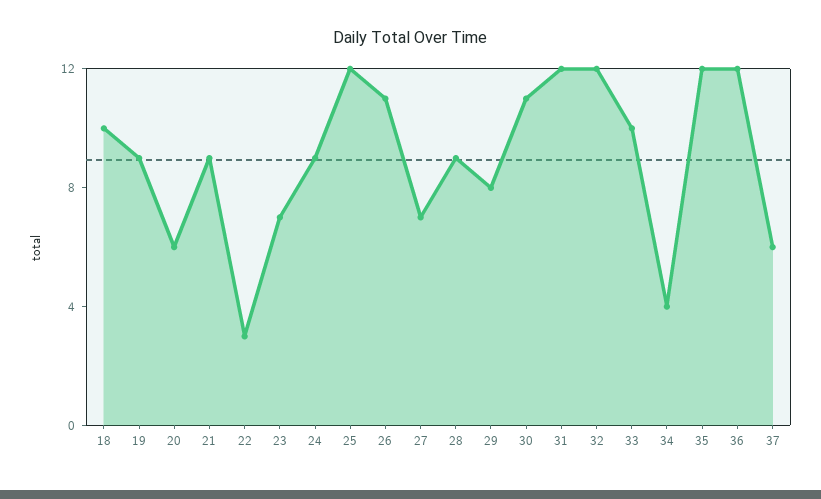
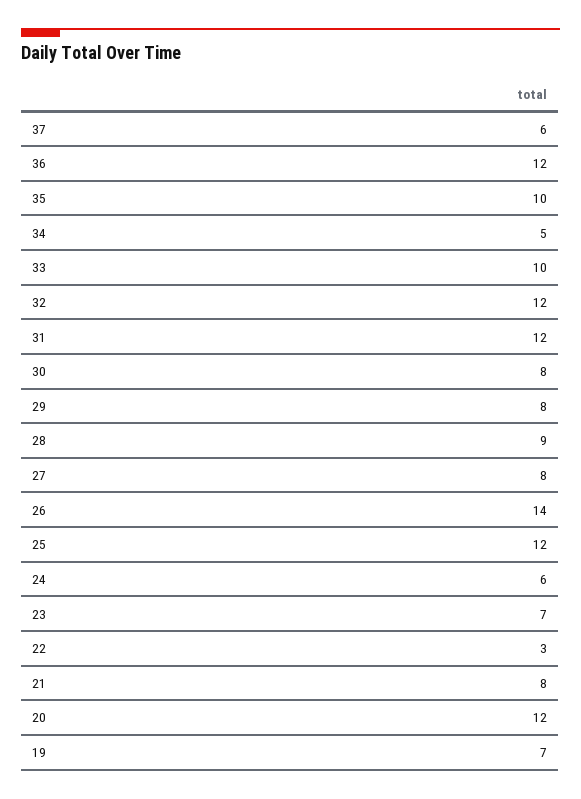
18: 10 -> none
19: 9 -> 7
20: 6 -> 12
21: 9 -> 8
24: 9 -> 6
26: 11 -> 14
27: 7 -> 8
30: 11 -> 8
34: 4 -> 5
35: 12 -> 10

